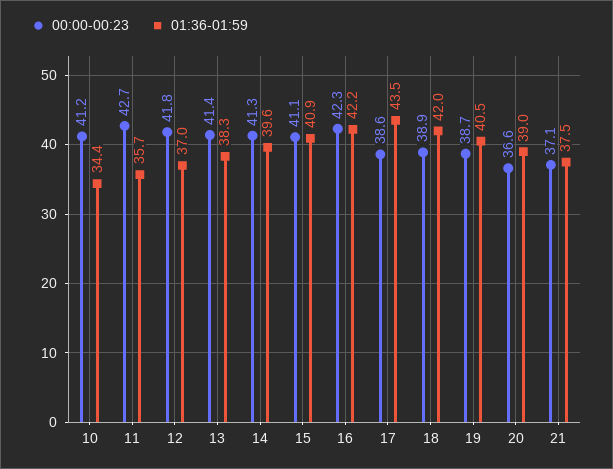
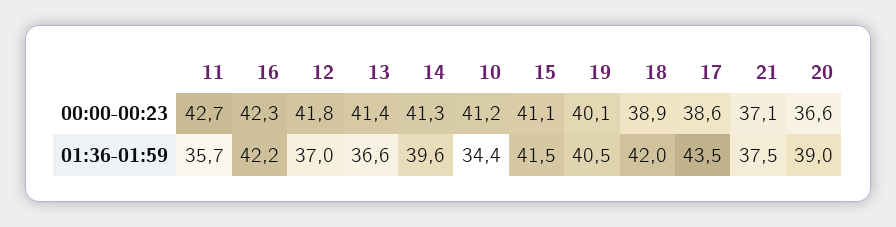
01:36-01:59, 13: 38.3 -> 36.6
01:36-01:59, 15: 40.9 -> 41.5
00:00-00:23, 19: 38.7 -> 40.1

